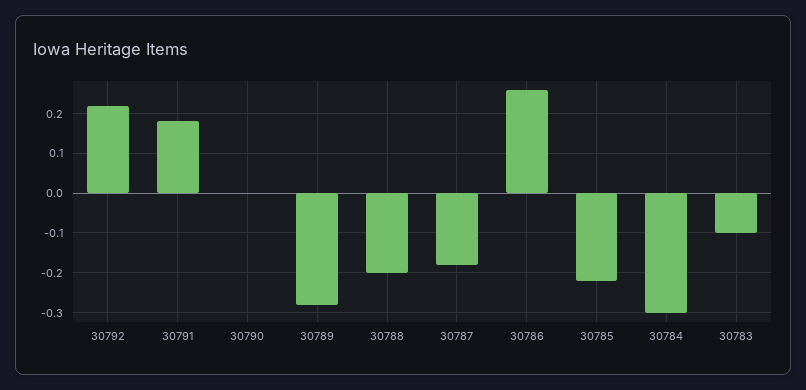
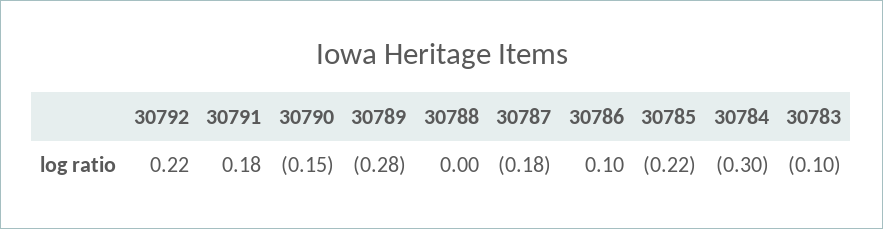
30790: 0 -> -0.15
30788: -0.2 -> 0
30786: 0.25 -> 0.1

